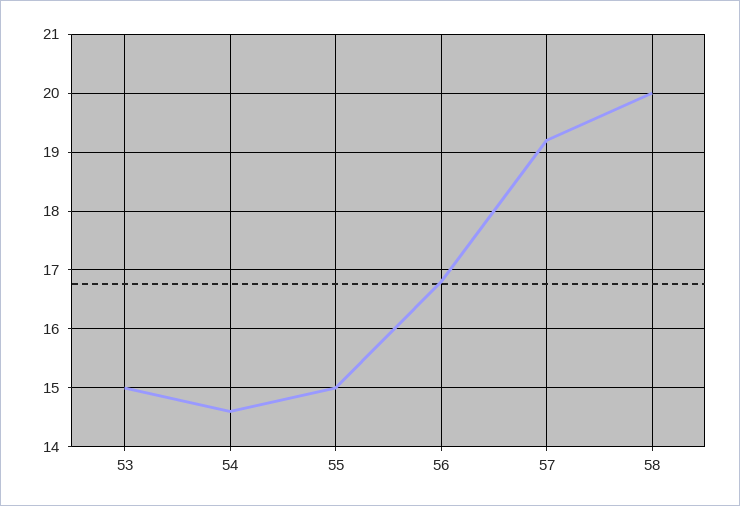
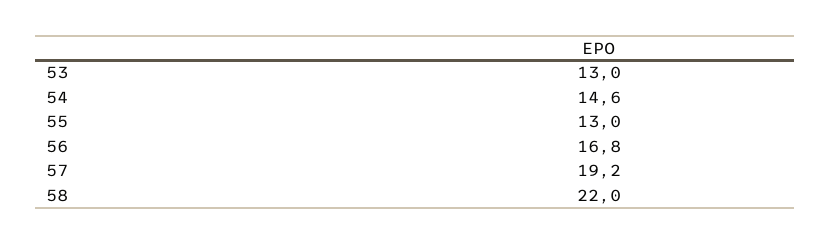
53: 15 -> 13
55: 15 -> 13
58: 20 -> 22

